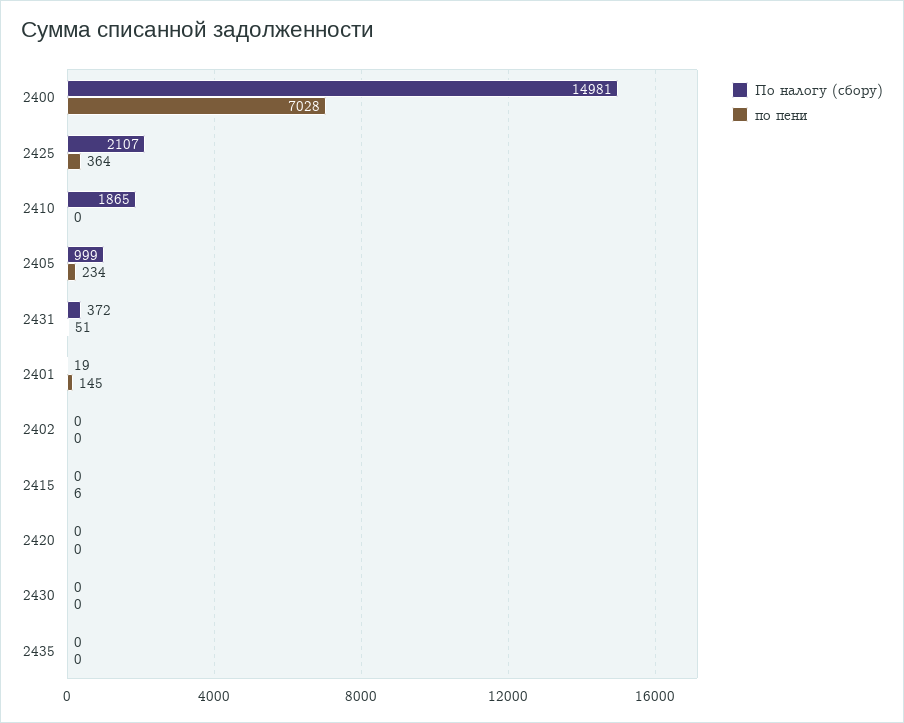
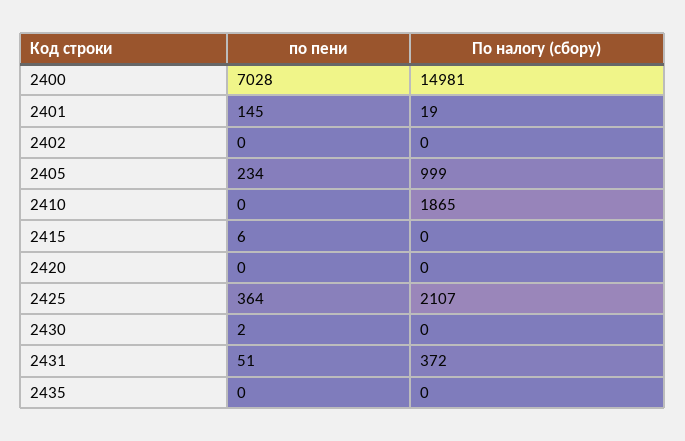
по пени, 2430: 0 -> 2

